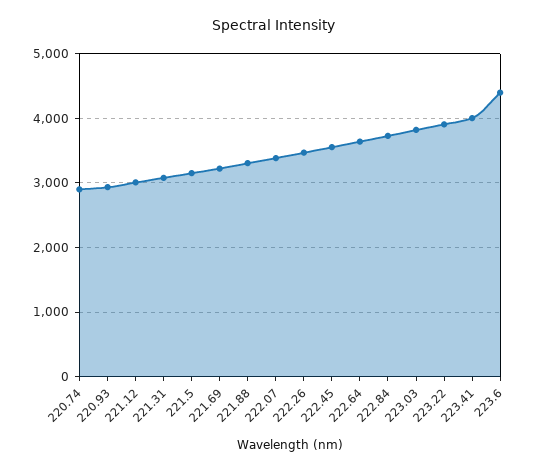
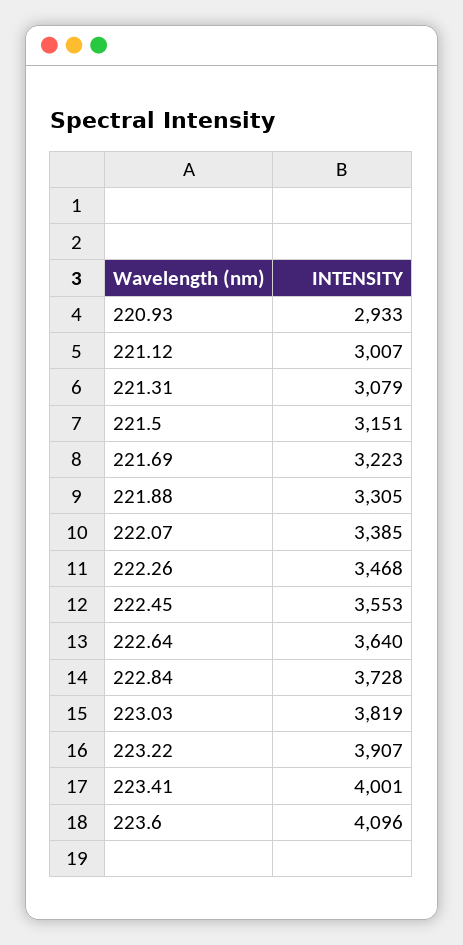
220.74: 2900 -> none
223.6: 4400 -> 4096

